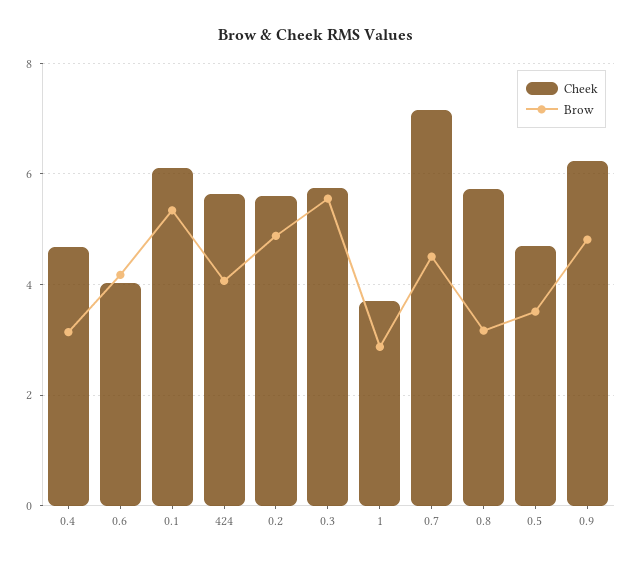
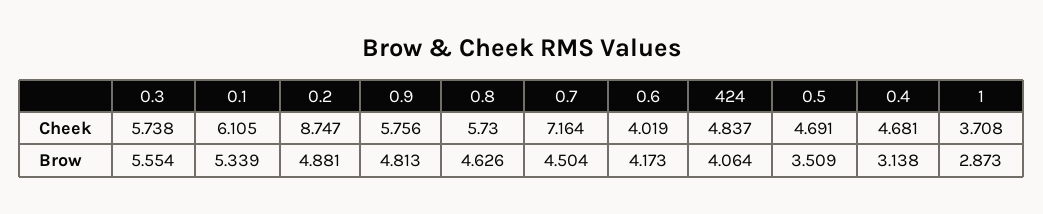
Cheek, 424: 5.6 -> 4.837
Cheek, 0.2: 5.6 -> 8.747
Brow, 0.8: 3.2 -> 4.626
Cheek, 0.9: 6.2 -> 5.756

